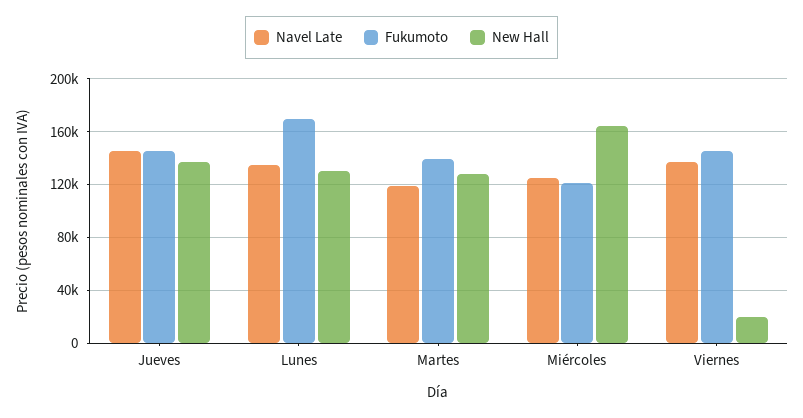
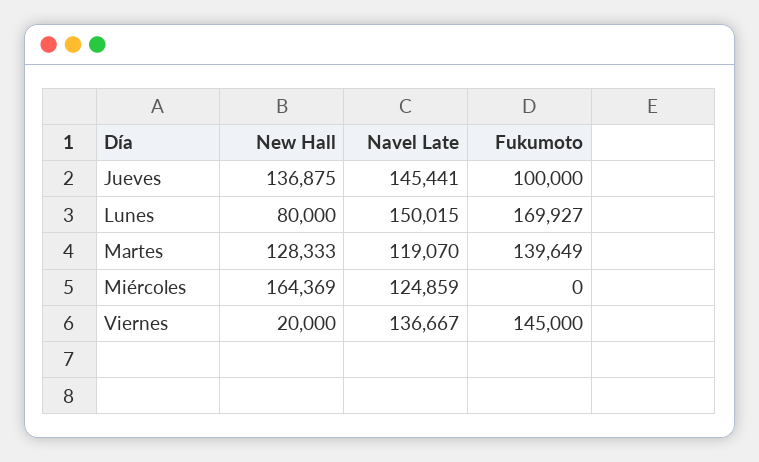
Fukumoto, Jueves: 145000 -> 100000
Navel Late, Lunes: 135000 -> 150015
New Hall, Lunes: 130000 -> 80000
Fukumoto, Miércoles: 120000 -> 0

